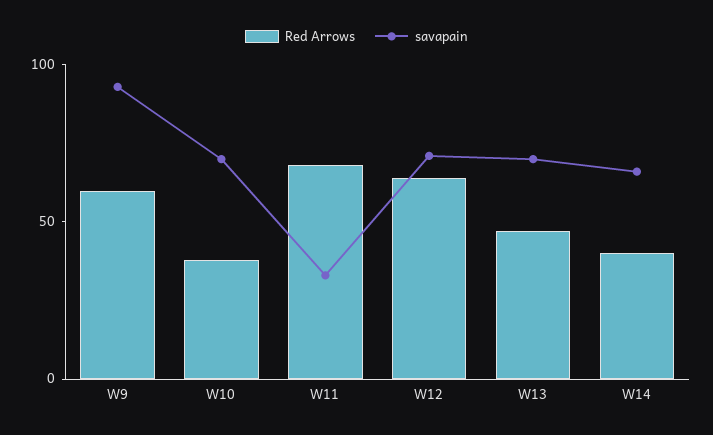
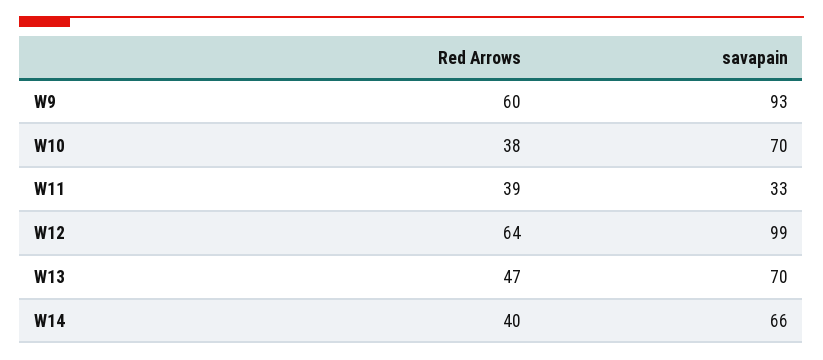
Red Arrows, W11: 70 -> 39
savapain, W12: 70 -> 99

